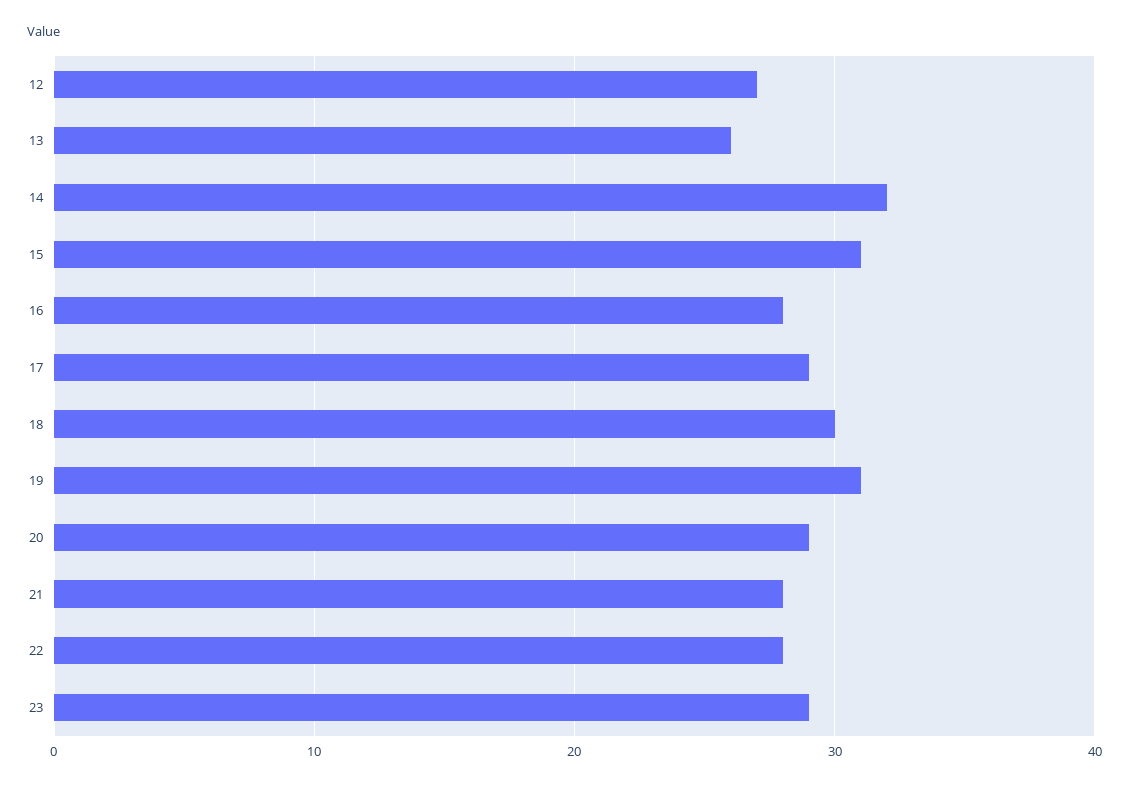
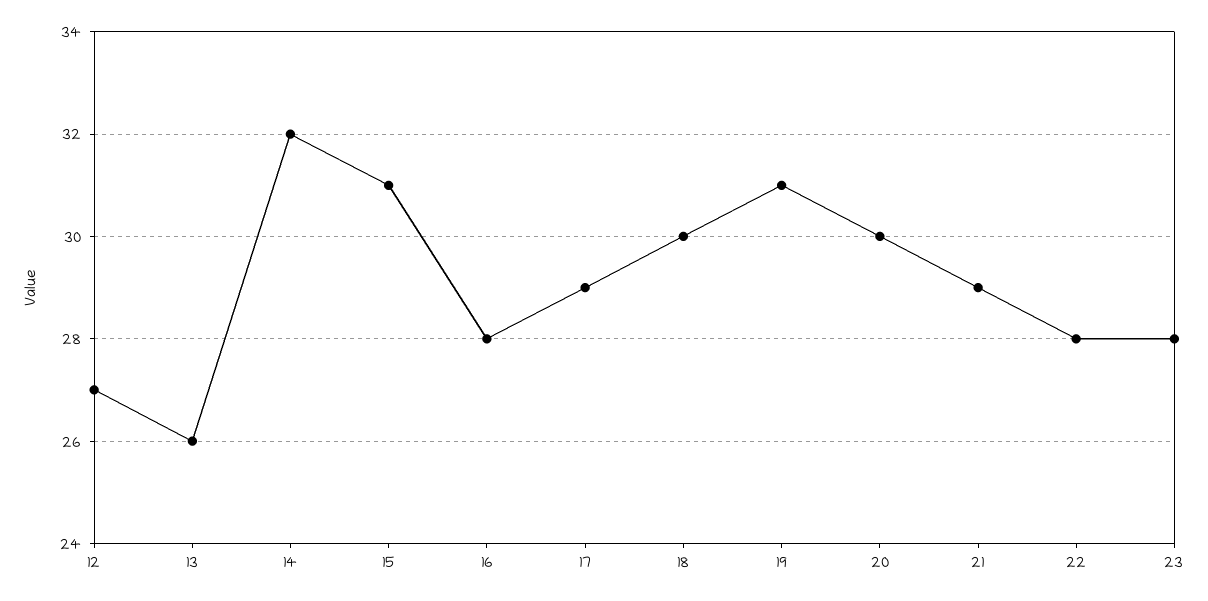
20: 29 -> 30
21: 28 -> 29
23: 29 -> 28

